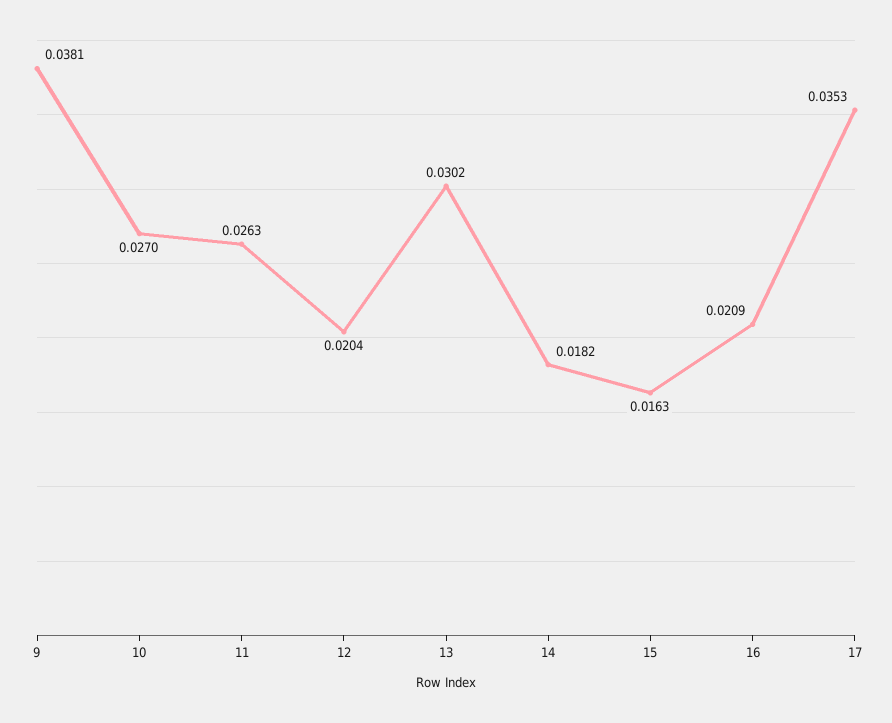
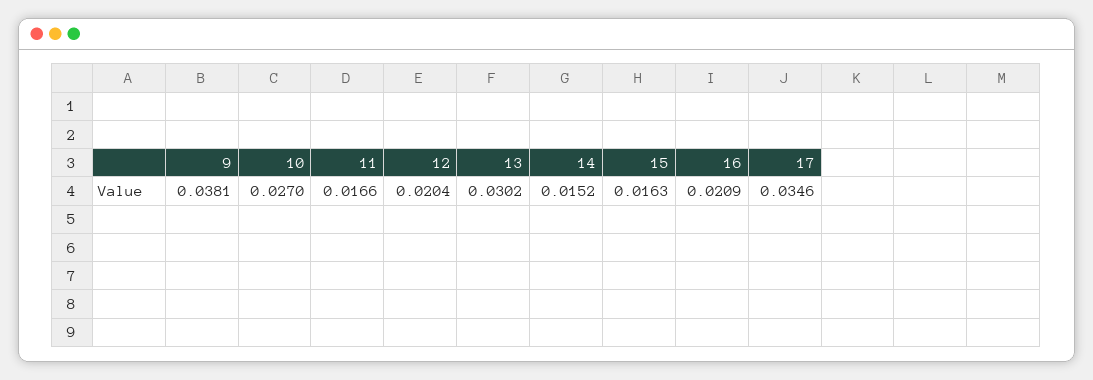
11: 0.0263 -> 0.0166
14: 0.0182 -> 0.0152
17: 0.0353 -> 0.0346

